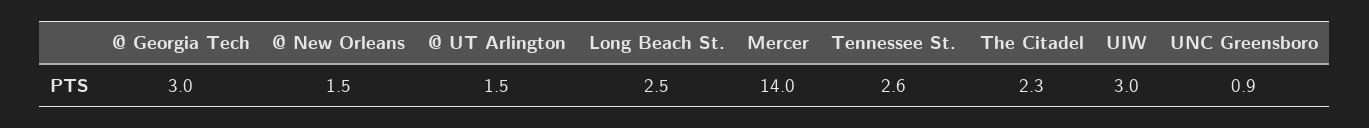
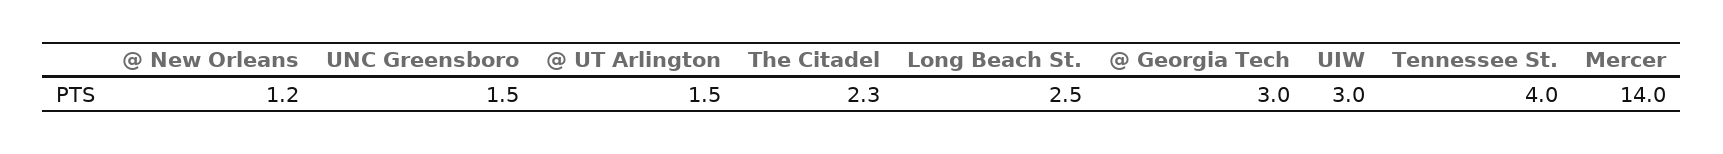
@ New Orleans: 1.5 -> 1.2
Tennessee St.: 2.6 -> 4
UNC Greensboro: 0.9 -> 1.5

